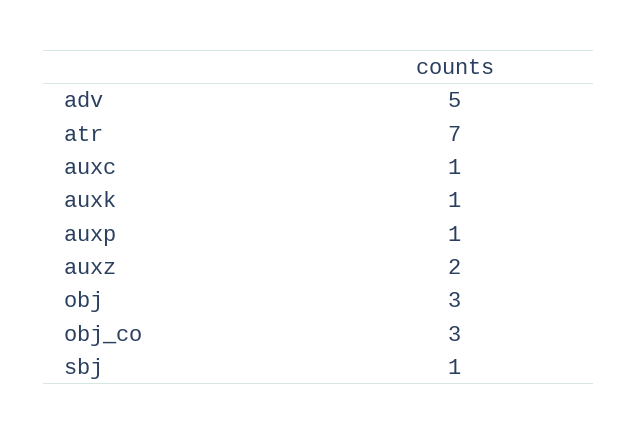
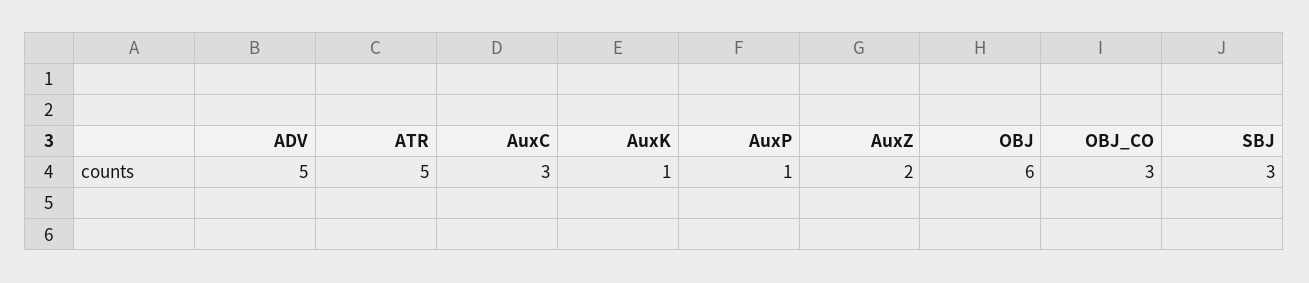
atr: 7 -> 5
auxc: 1 -> 3
obj: 3 -> 6
sbj: 1 -> 3

